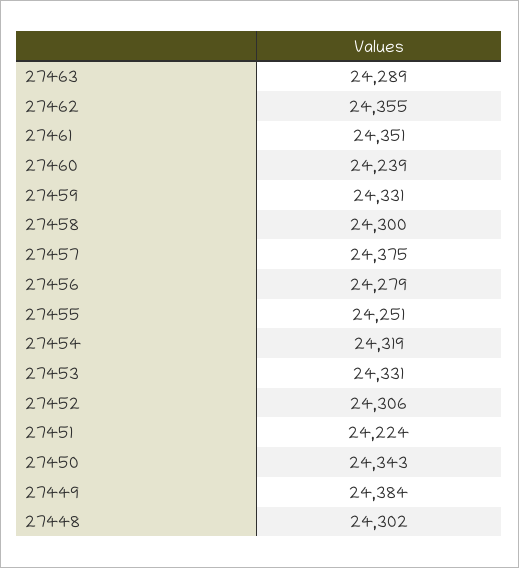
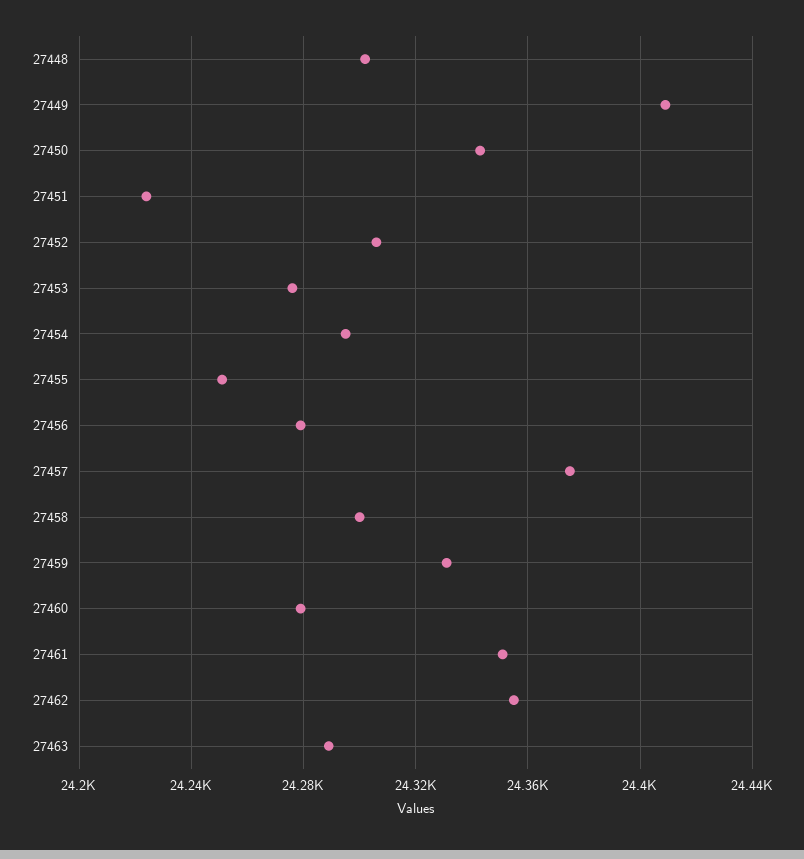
27460: 24239 -> 24280
27454: 24319 -> 24295
27453: 24331 -> 24275
27449: 24384 -> 24410

